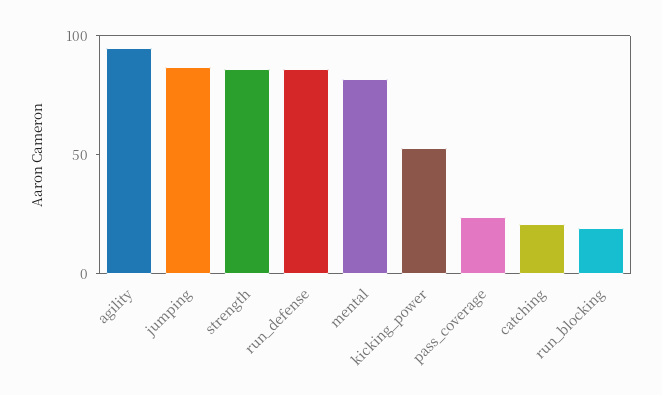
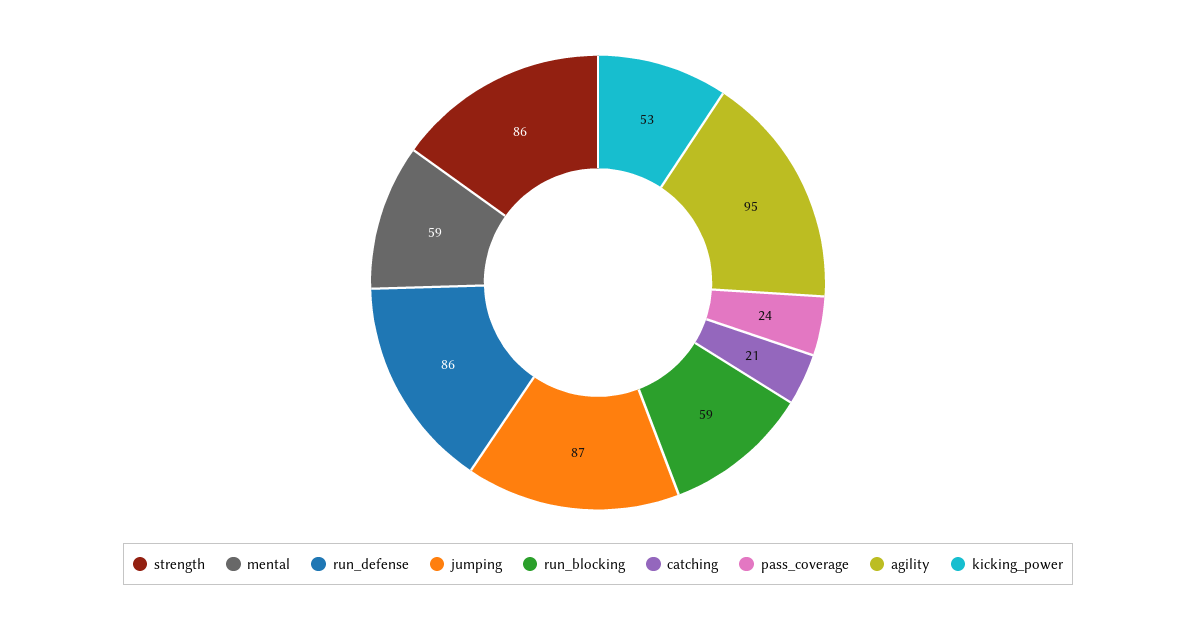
mental: 80 -> 59
run_blocking: 20 -> 59

